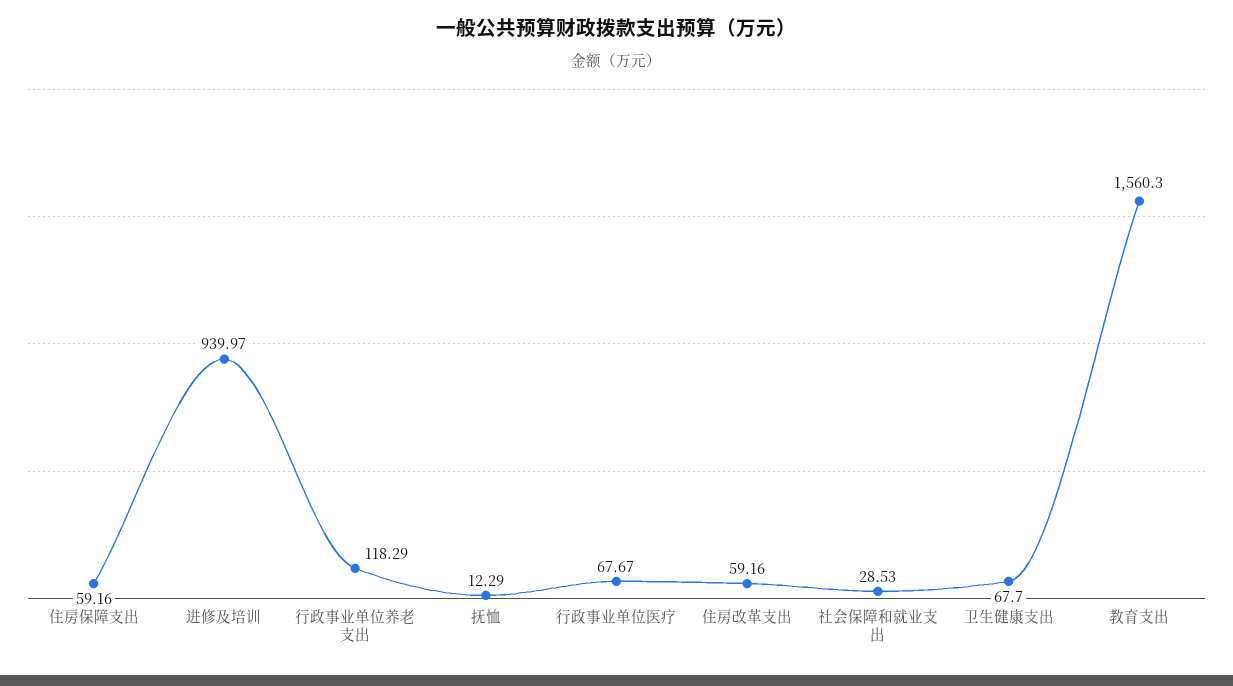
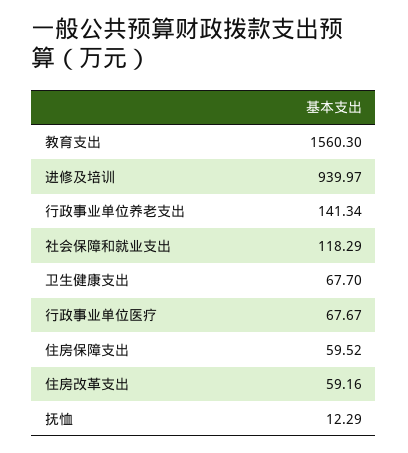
住房保障支出: 59.16 -> 59.52
行政事业单位养老支出: 118.29 -> 141.34
社会保障和就业支出: 28.53 -> 118.29

